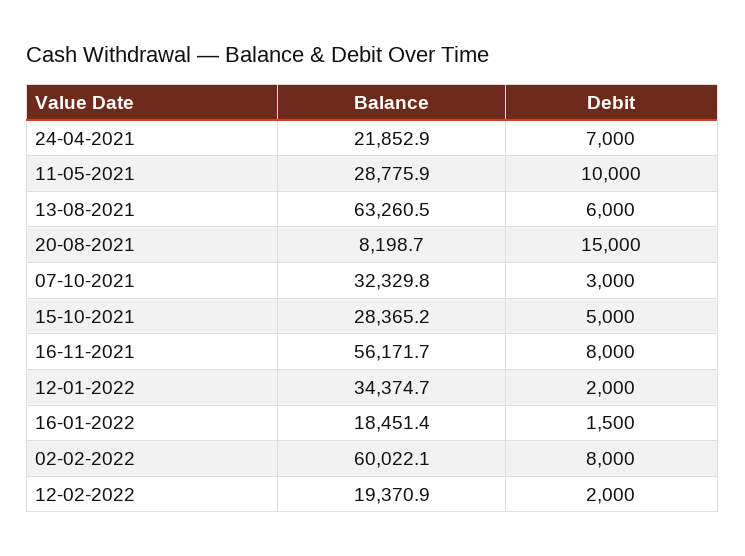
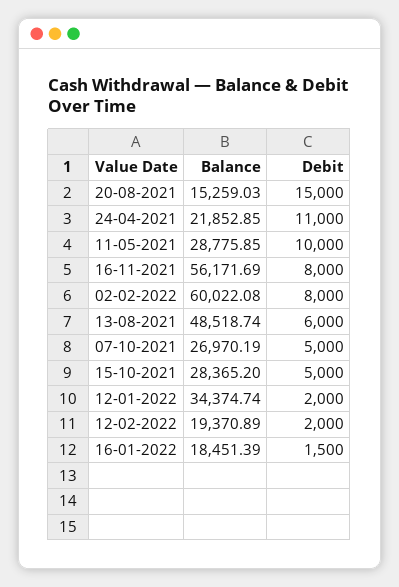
Debit, 24-04-2021: 7000 -> 11000
Balance, 13-08-2021: 63260.5 -> 48518.74
Balance, 20-08-2021: 8198.7 -> 15259.03
Balance, 07-10-2021: 32329.8 -> 26970.19
Debit, 07-10-2021: 3000 -> 5000

